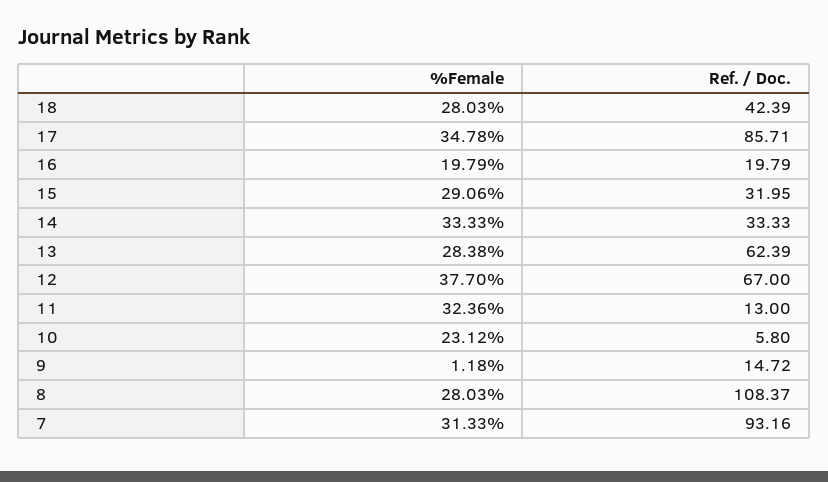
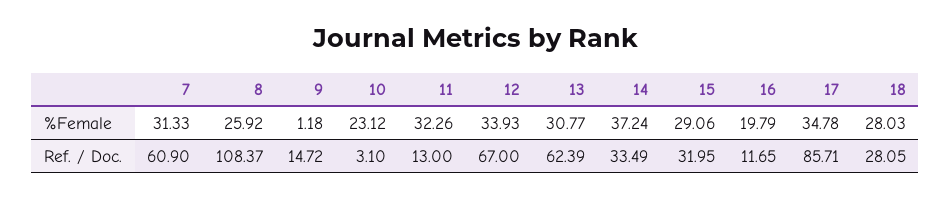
Ref. / Doc., 18: 42.39 -> 28.05
Ref. / Doc., 16: 19.79 -> 11.65
%Female, 14: 33.33 -> 37.24
Ref. / Doc., 14: 33.33 -> 33.49
%Female, 13: 28.38 -> 30.77
%Female, 12: 37.7 -> 33.93
%Female, 11: 32.36 -> 32.26
Ref. / Doc., 10: 5.8 -> 3.1
%Female, 8: 28.03 -> 25.92
Ref. / Doc., 7: 93.16 -> 60.9

